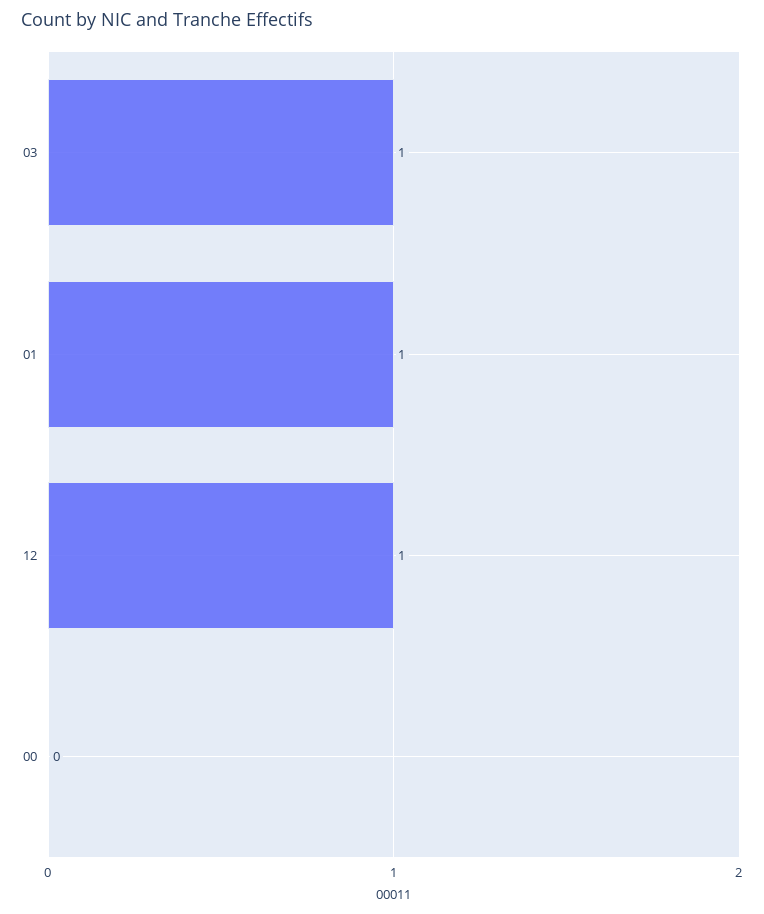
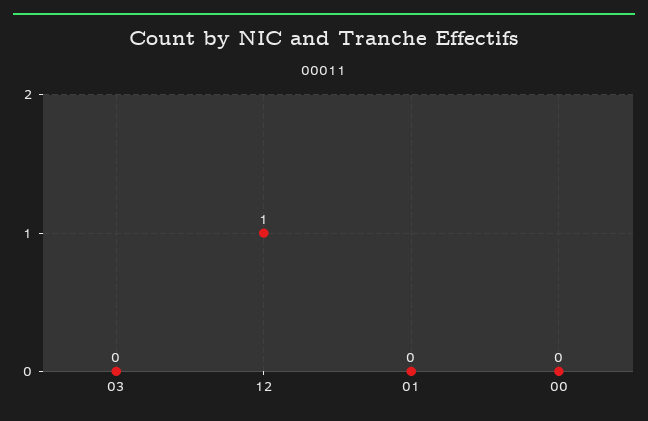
03: 1 -> 0
01: 1 -> 0

